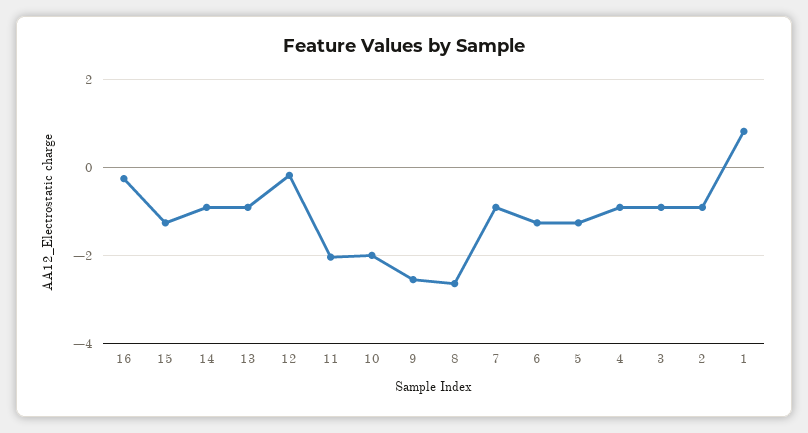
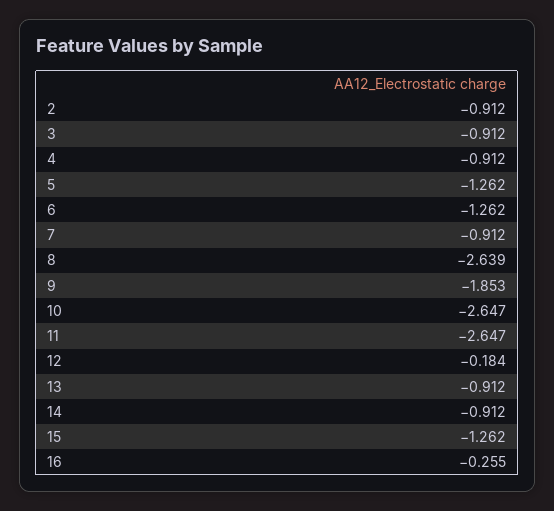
11: -2 -> -2.647
10: -2 -> -2.647
9: -2.6 -> -1.853
1: 0.8 -> none

